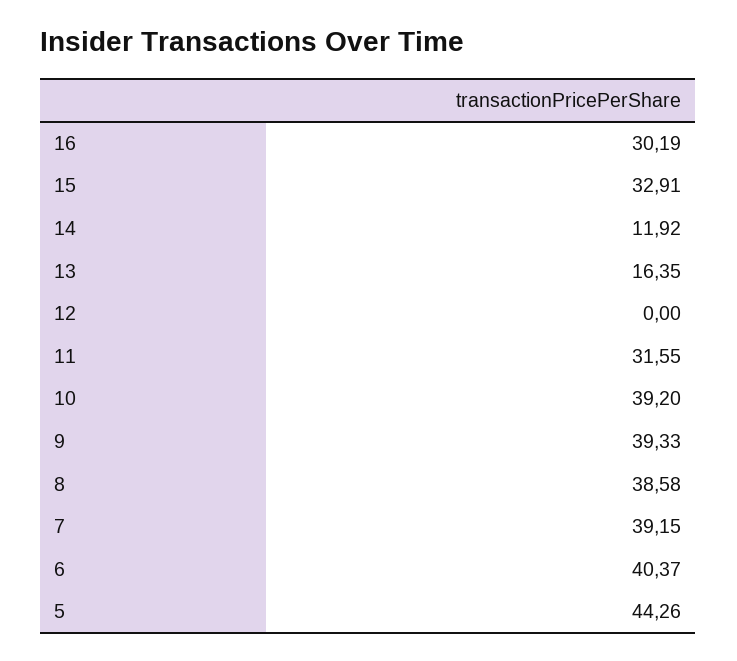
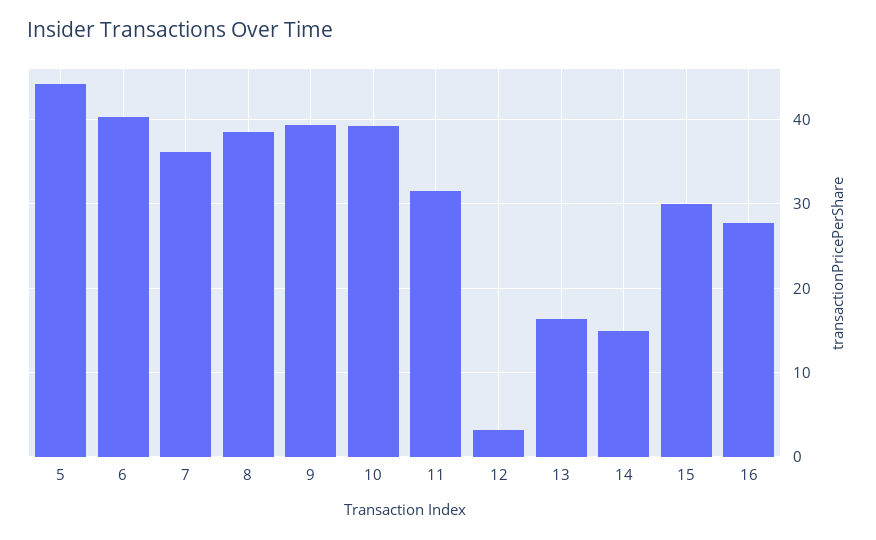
16: 30.19 -> 28
15: 32.91 -> 30
14: 11.92 -> 15
12: 0 -> 3
7: 39.15 -> 36

